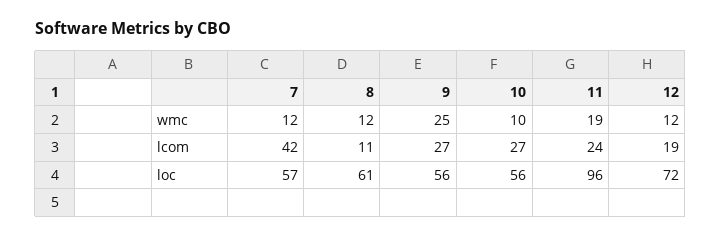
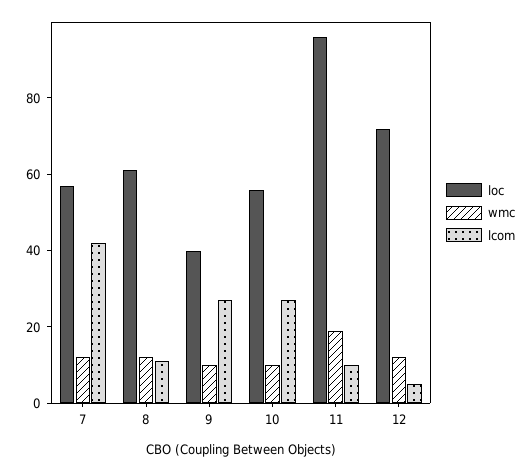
wmc, 9: 25 -> 10
lcom, 11: 24 -> 10
lcom, 12: 19 -> 5
loc, 9: 56 -> 40

